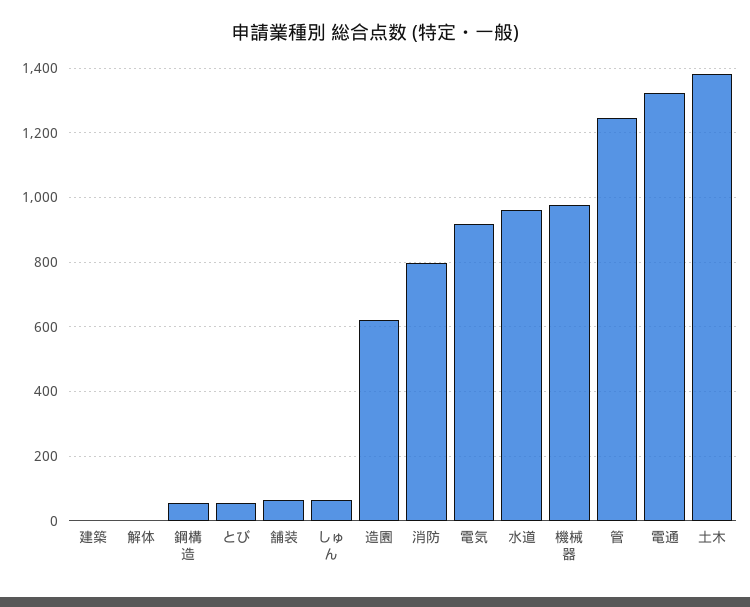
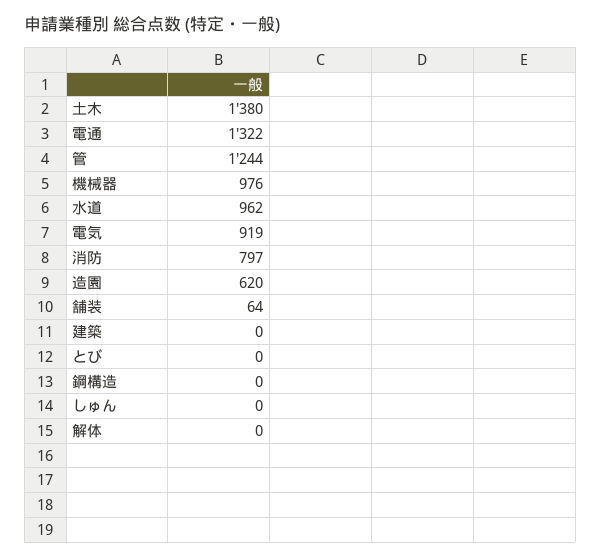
鋼構造: 60 -> 0
とび: 60 -> 0
しゅん: 60 -> 0

